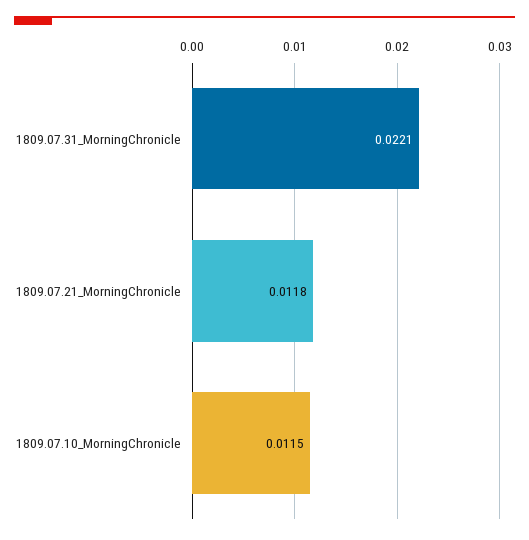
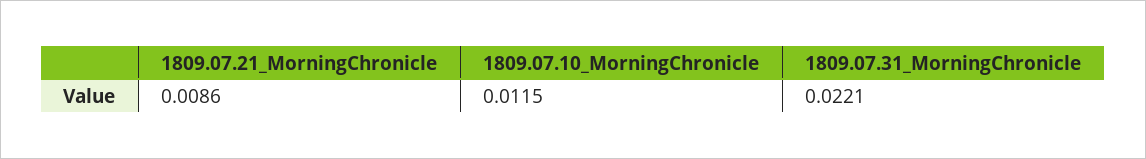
1809.07.21_MorningChronicle: 0.0118 -> 0.0086

